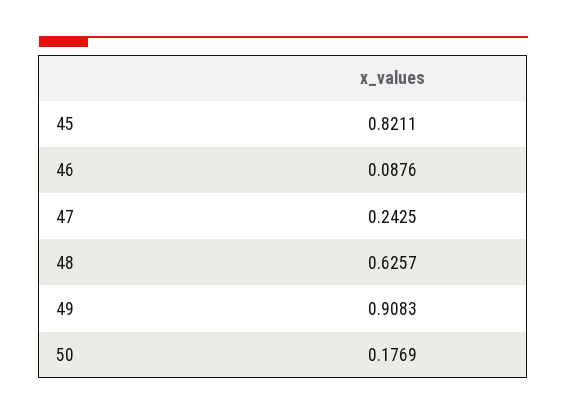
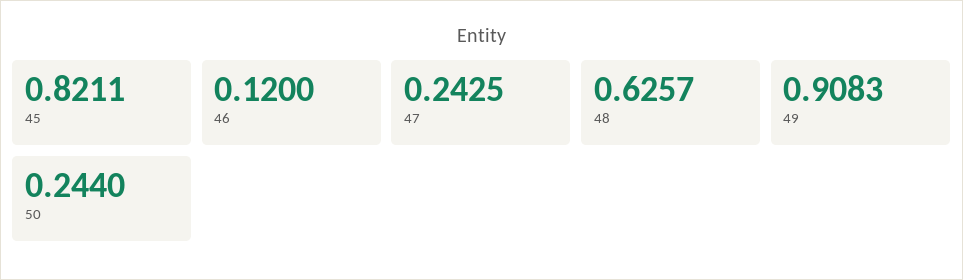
46: 0.0876 -> 0.12
50: 0.1769 -> 0.244

